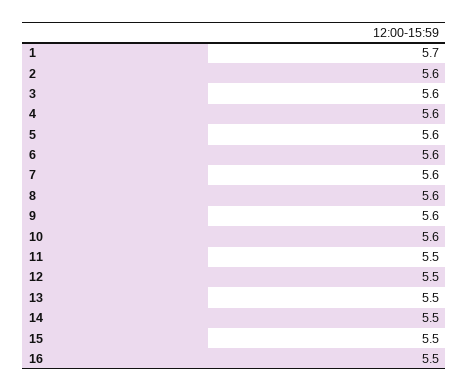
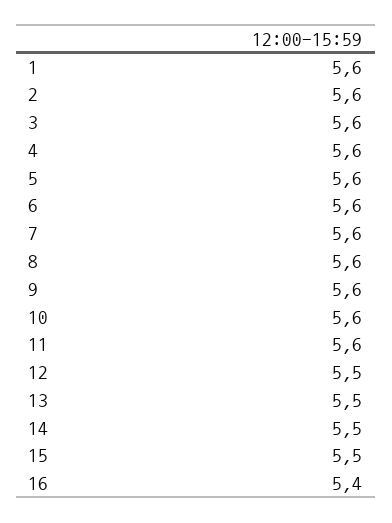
1: 5.7 -> 5.6
11: 5.5 -> 5.6
16: 5.5 -> 5.4

